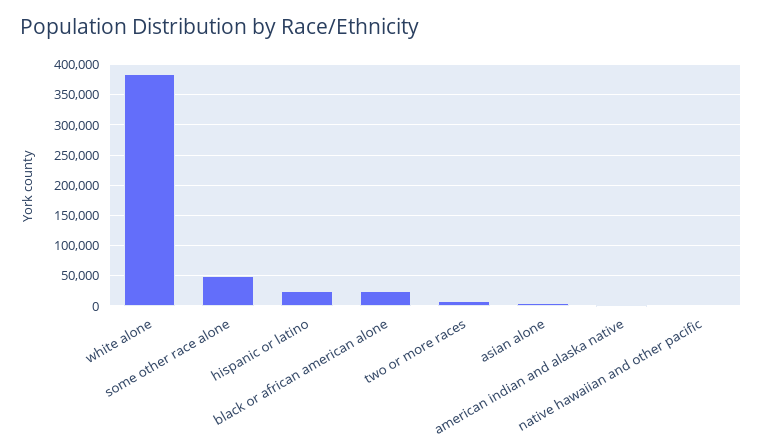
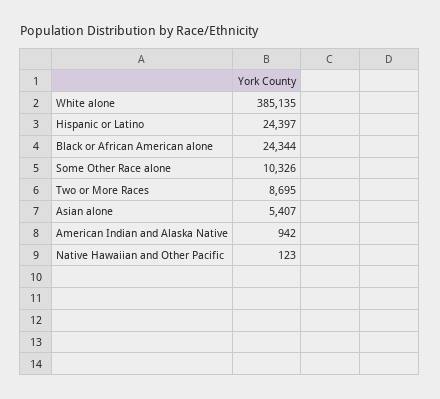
some other race alone: 50000 -> 10326

